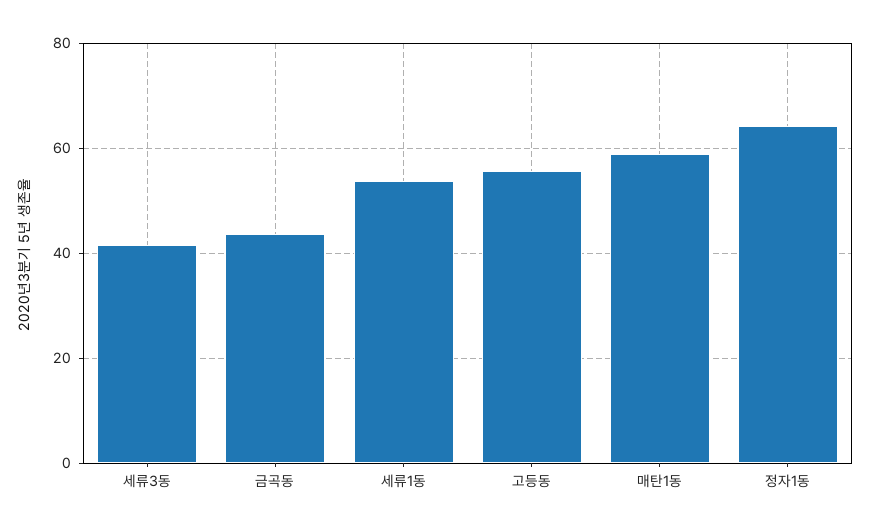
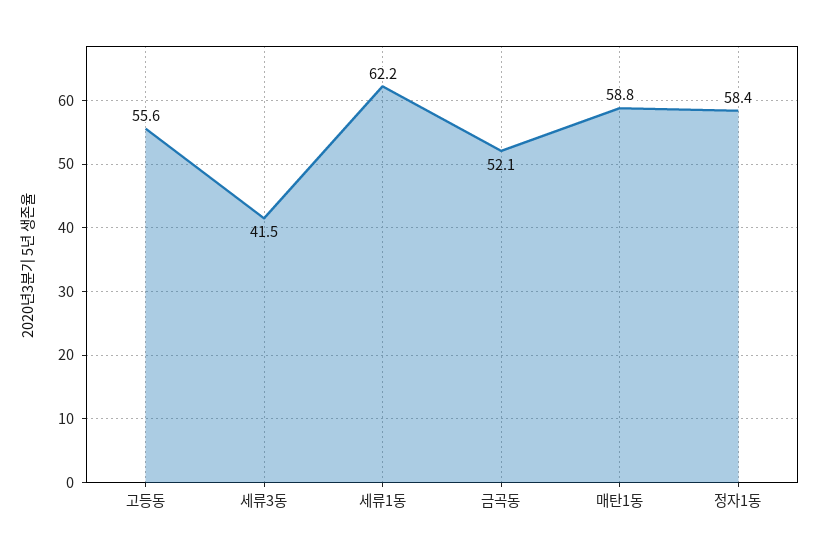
금곡동: 44 -> 52.1
세류1동: 54 -> 62.2
정자1동: 64 -> 58.4

